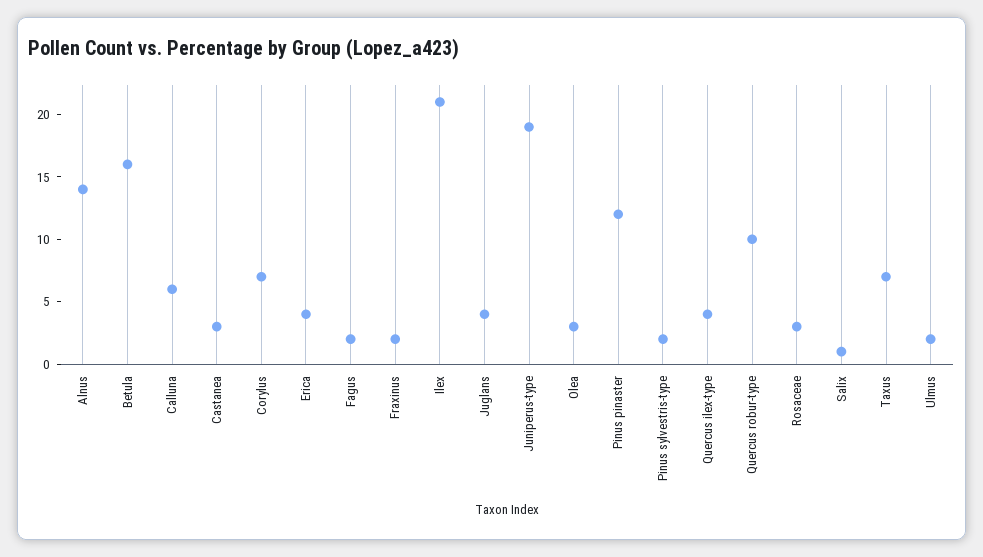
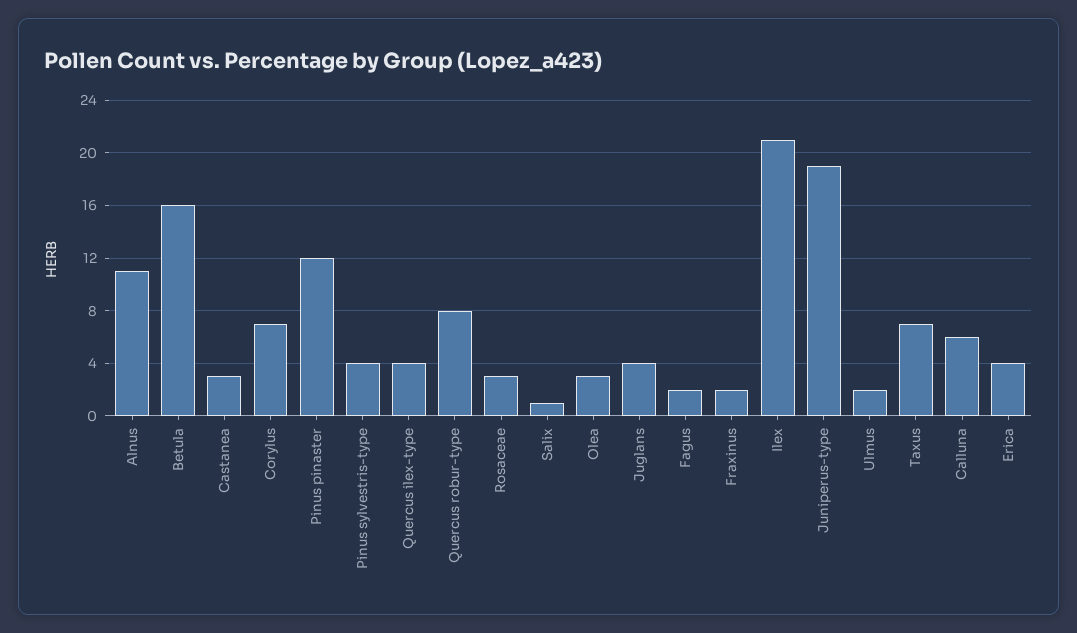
Alnus: 14 -> 11
Pinus sylvestris-type: 2 -> 4
Quercus robur-type: 10 -> 8

